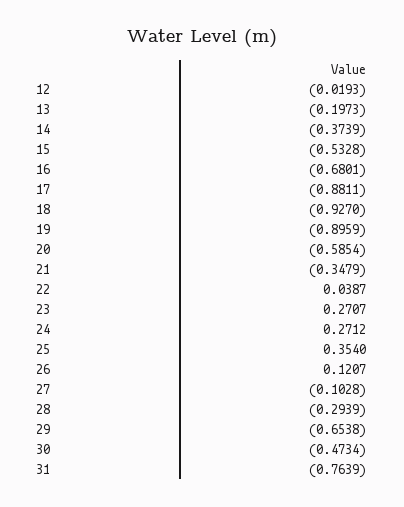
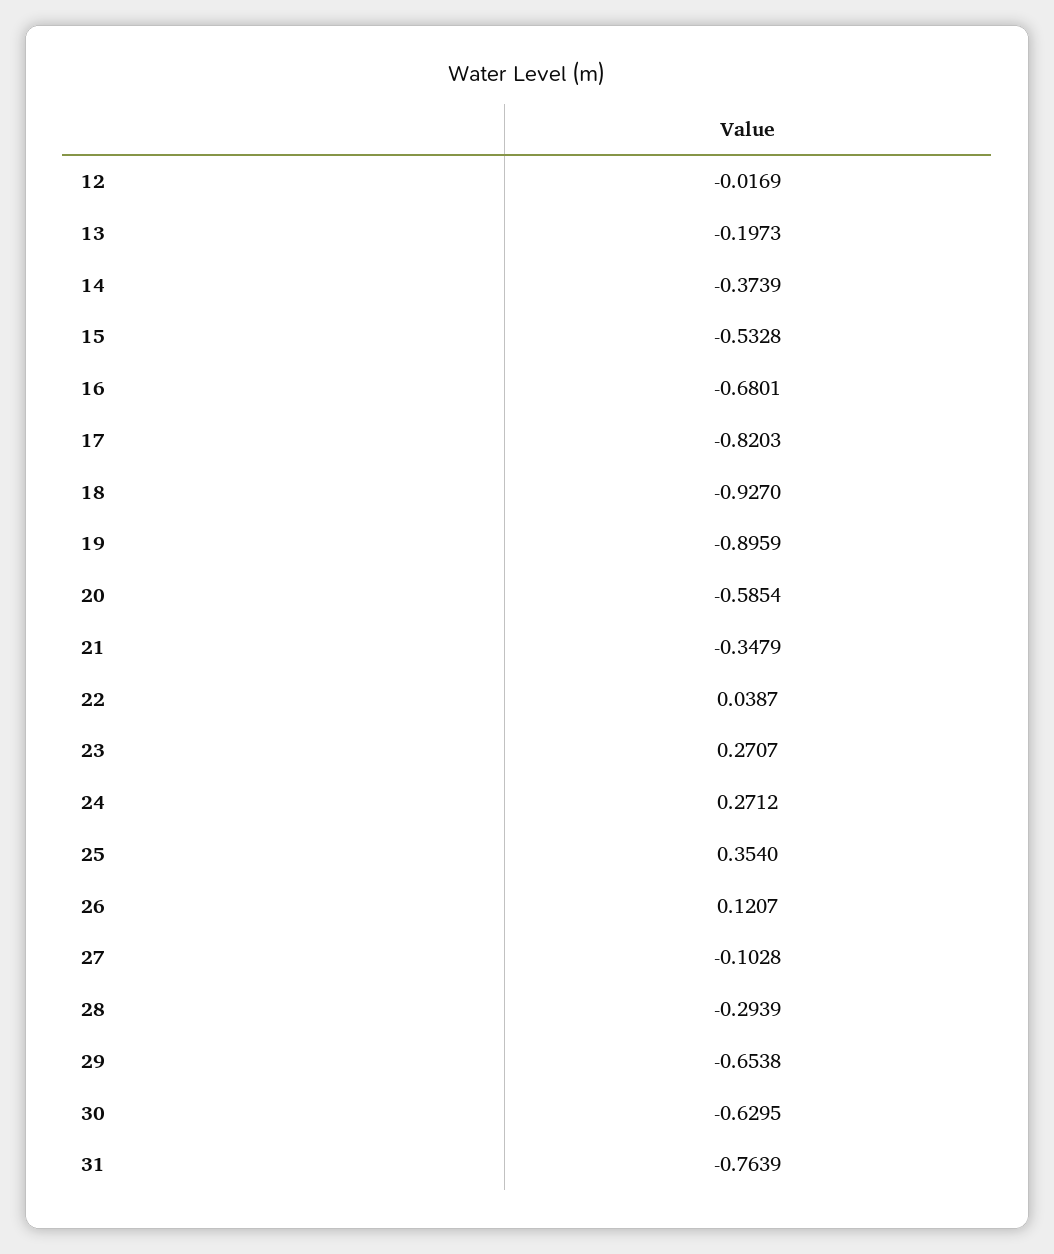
12: -0.0193 -> -0.0169
17: -0.8811 -> -0.8203
30: -0.4734 -> -0.6295

